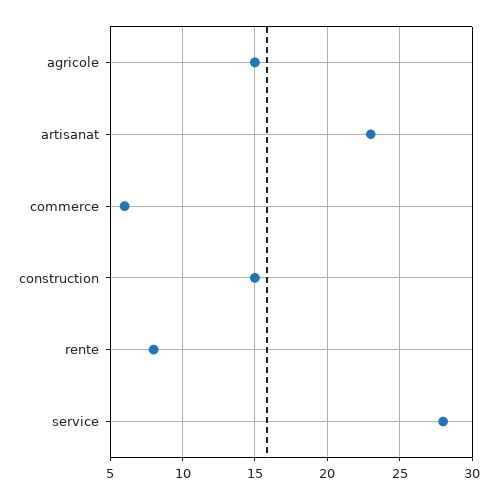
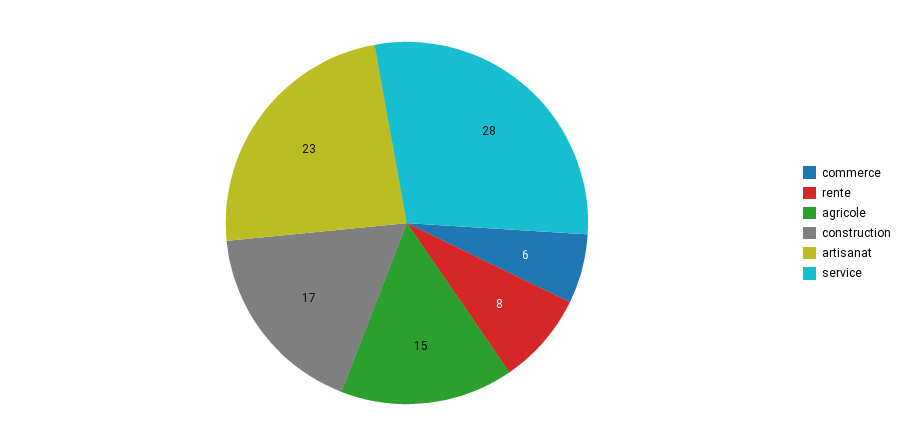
construction: 15 -> 17

